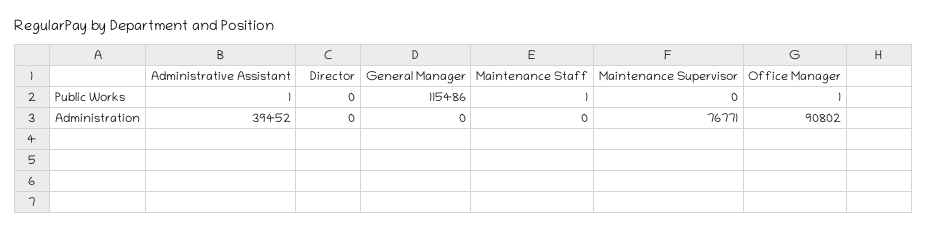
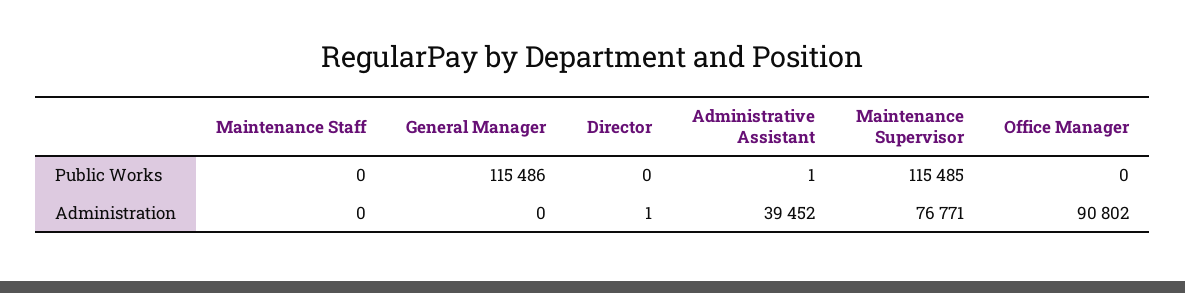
Maintenance Staff, Public Works: 1 -> 0
Maintenance Supervisor, Public Works: 0 -> 115485
Office Manager, Public Works: 1 -> 0
Director, Administration: 0 -> 1

